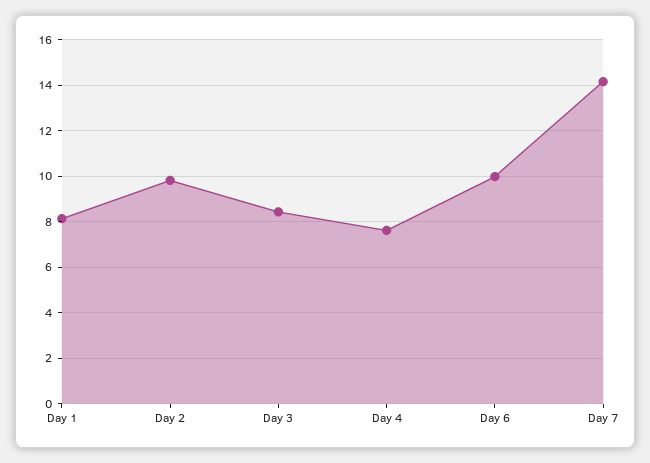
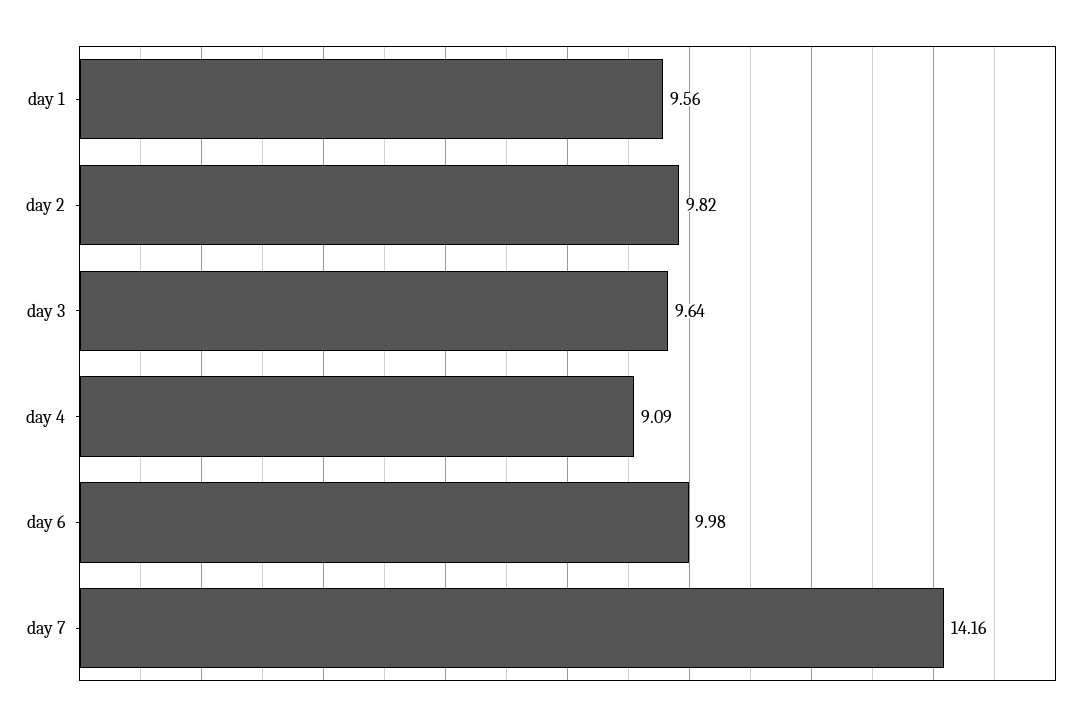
Day 1: 8 -> 9.56
Day 3: 8.5 -> 9.64
Day 4: 7.5 -> 9.09

